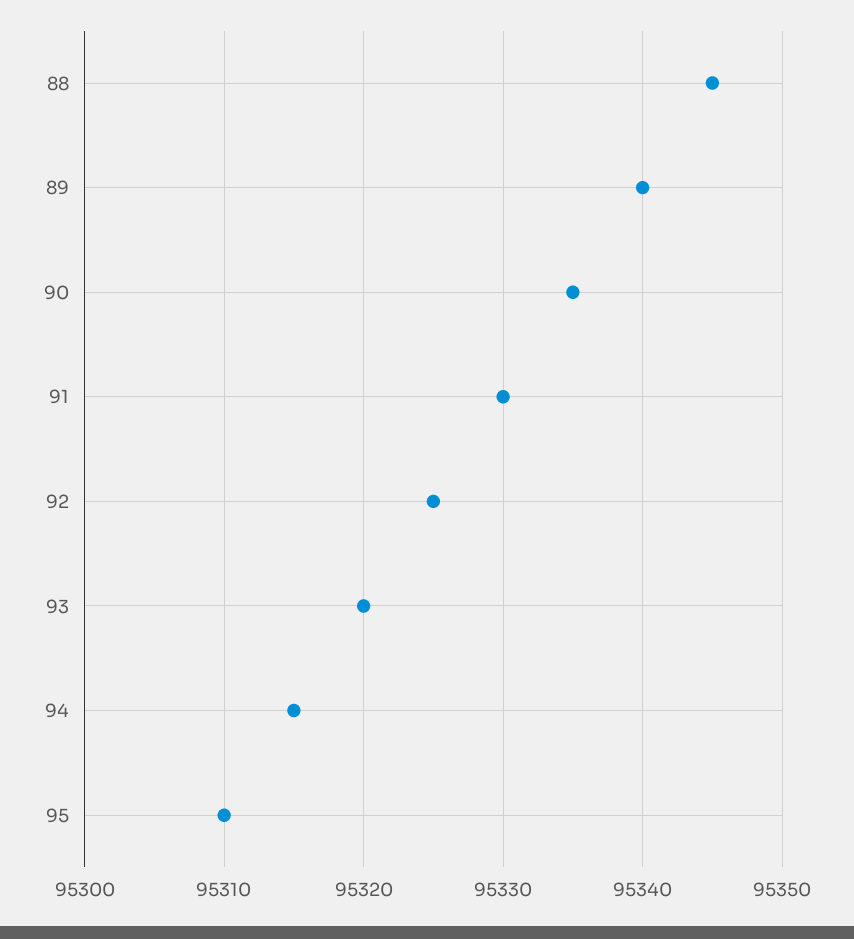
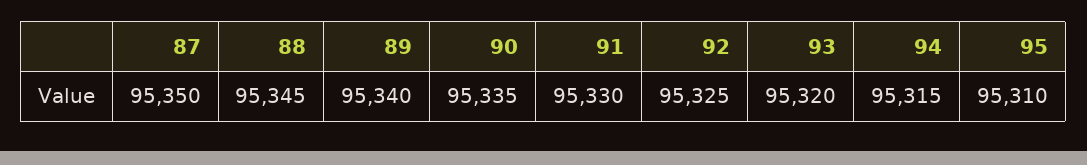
87: none -> 95350

